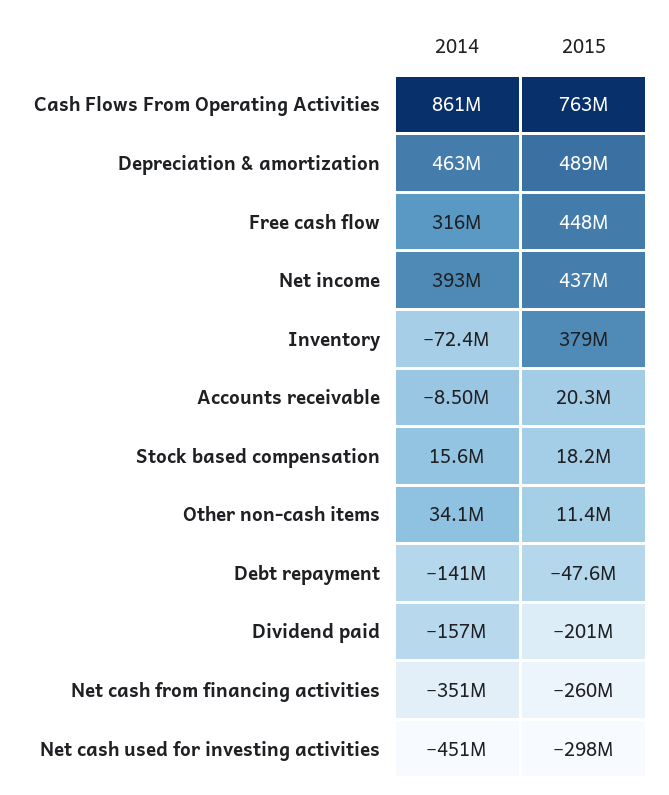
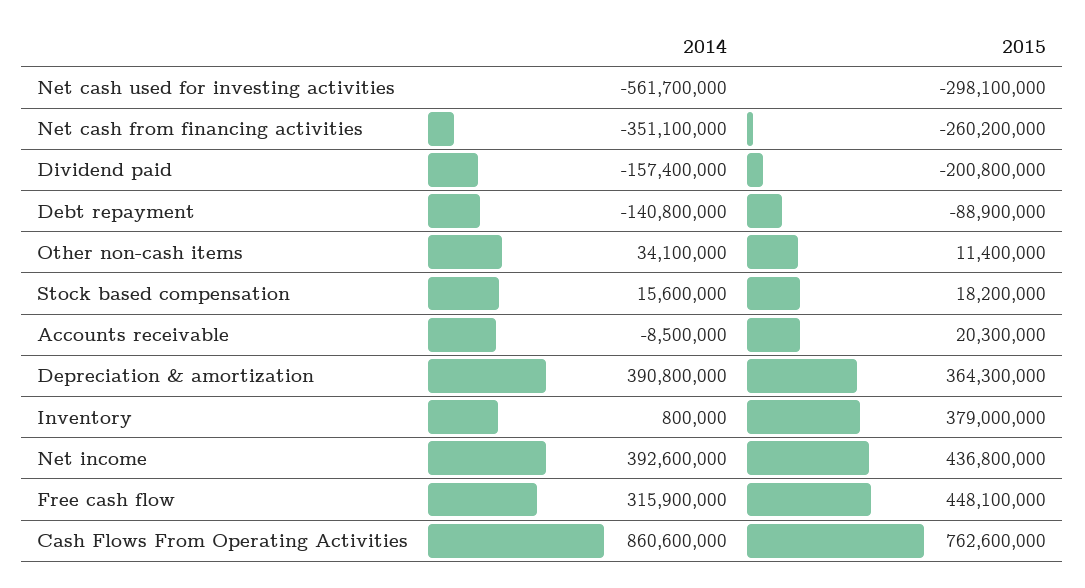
2014, Depreciation & amortization: 463000000 -> 390800000
2015, Depreciation & amortization: 489000000 -> 364300000
2014, Inventory: -72400000 -> 800000
2015, Debt repayment: -47600000 -> -88900000
2014, Net cash used for investing activities: -451000000 -> -561700000

